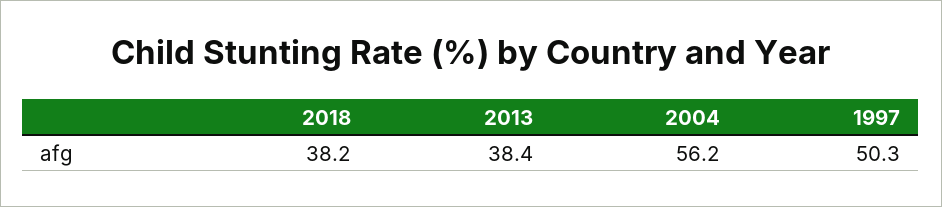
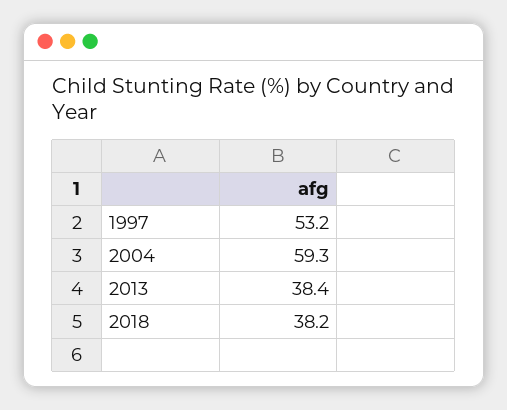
2004: 56.2 -> 59.3
1997: 50.3 -> 53.2

